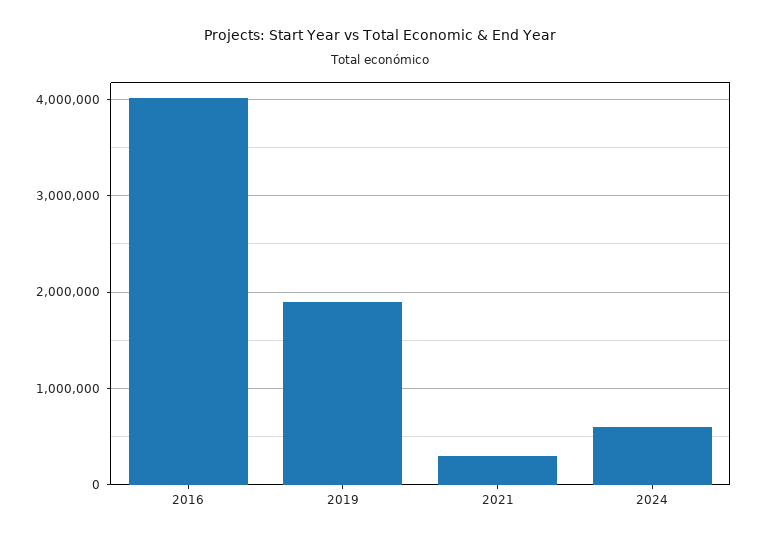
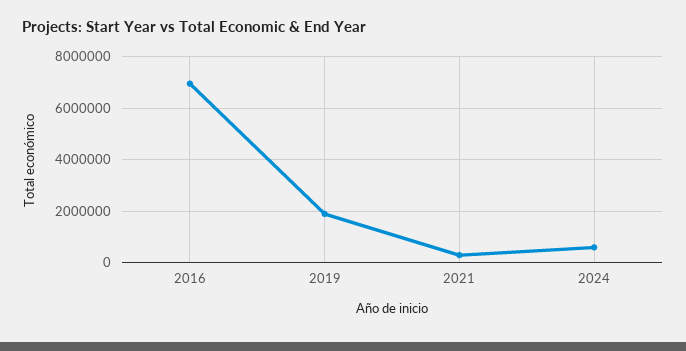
2016: 4000000 -> 7000000

